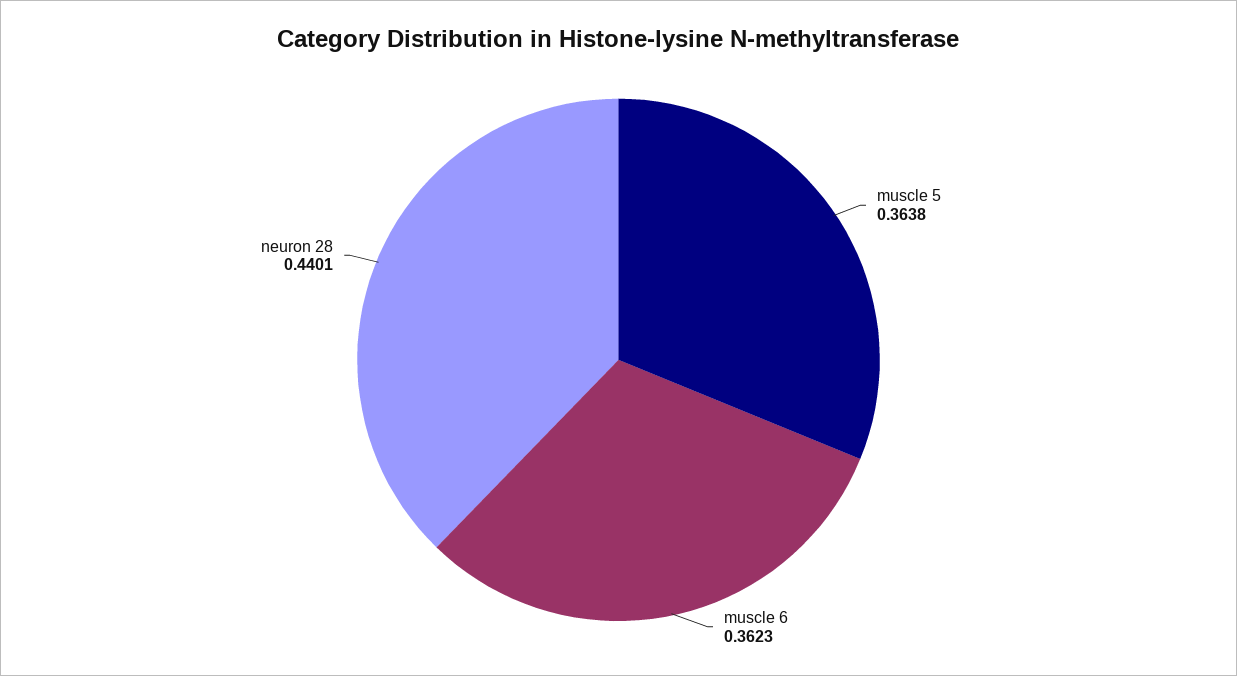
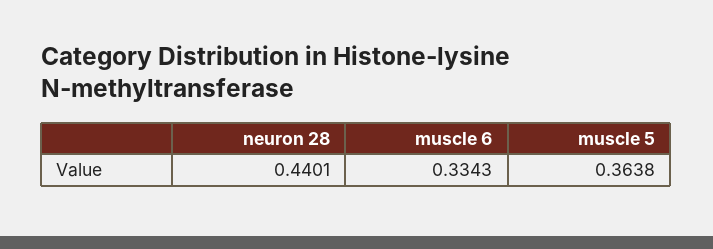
muscle 6: 0.3623 -> 0.3343

